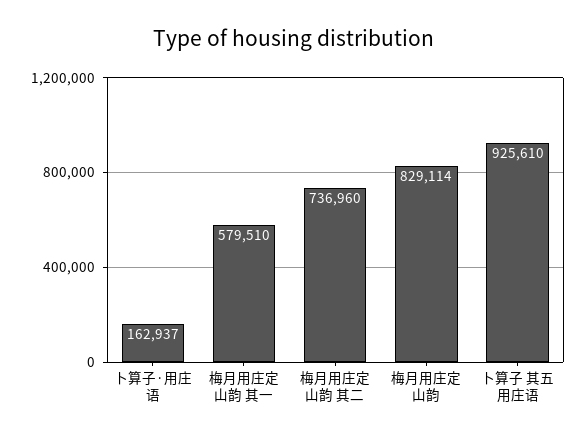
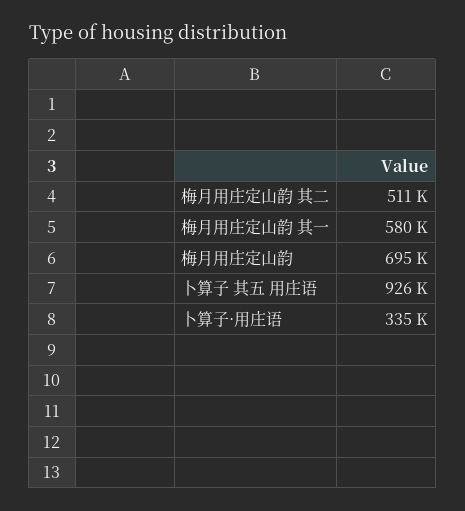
卜算子·用庄语: 162937 -> 335000
梅月用庄定山韵 其二: 736960 -> 511000
梅月用庄定山韵: 829114 -> 695000

